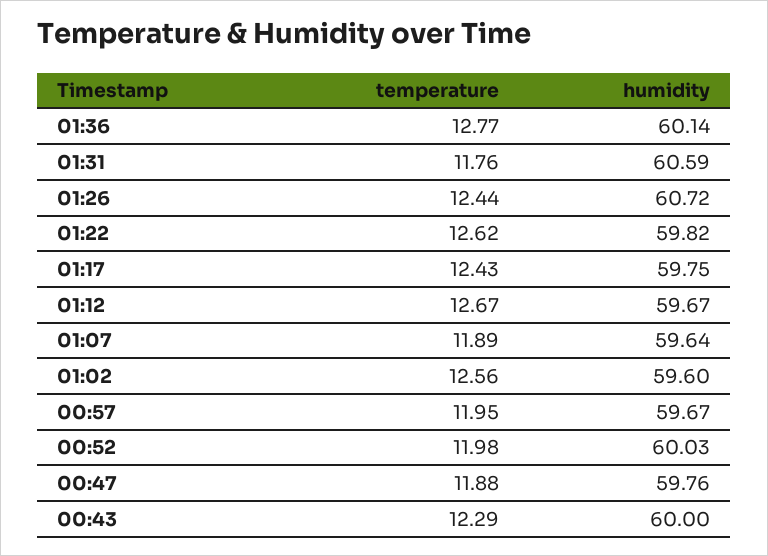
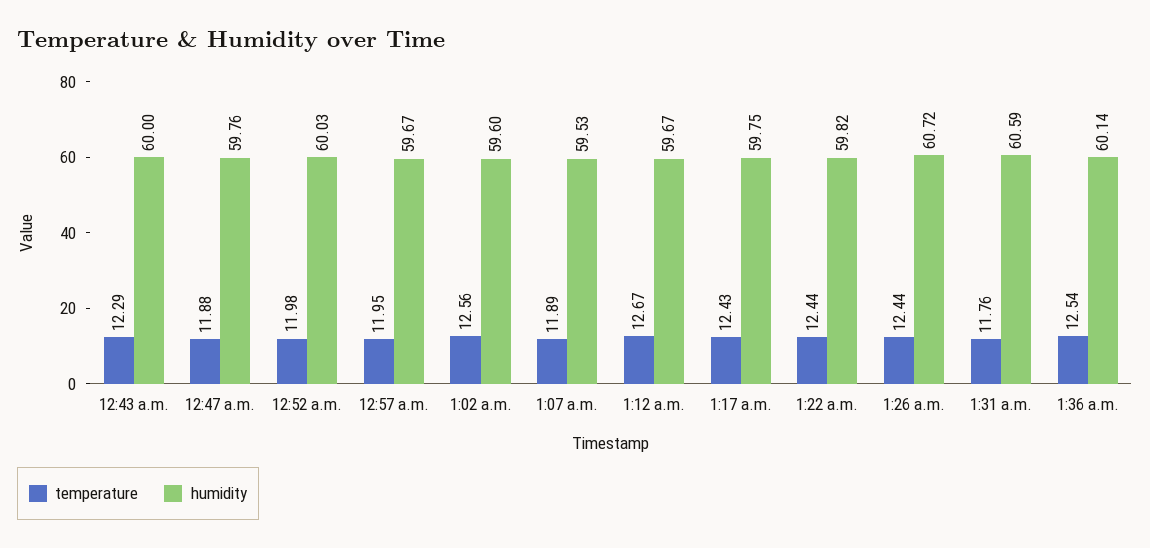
temperature, 01:36: 12.77 -> 12.54
temperature, 01:22: 12.62 -> 12.44
humidity, 01:07: 59.64 -> 59.53

